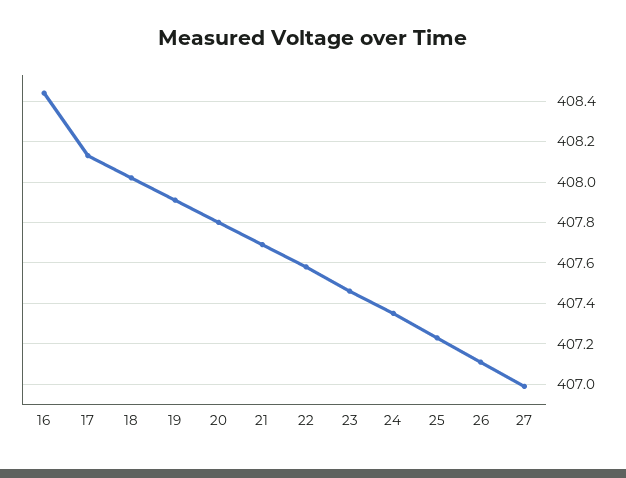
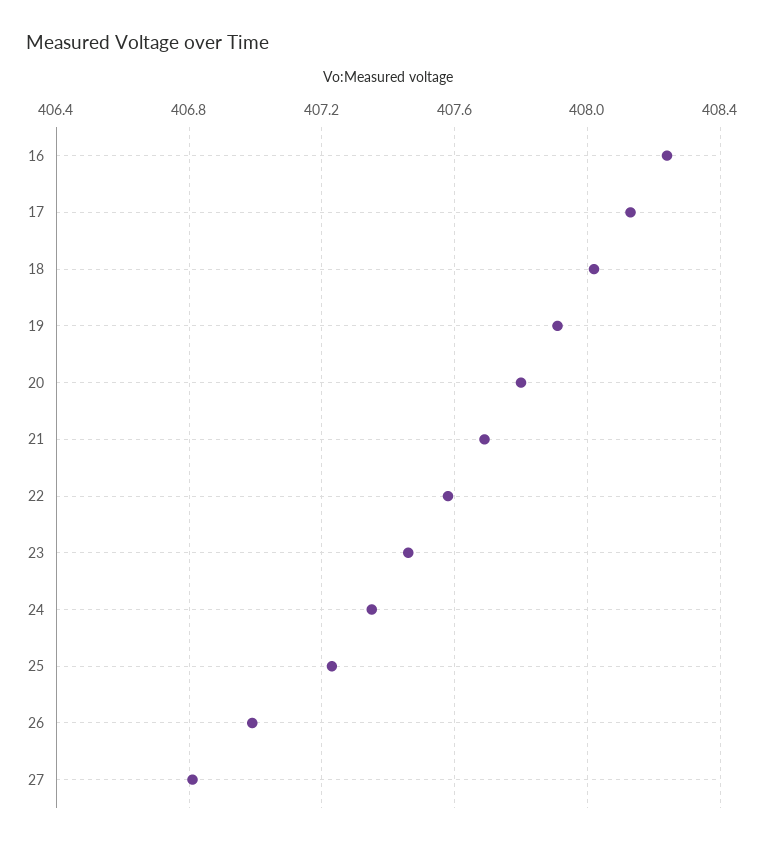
16: 408.45 -> 408.25
26: 407.1 -> 407
27: 407 -> 406.8

